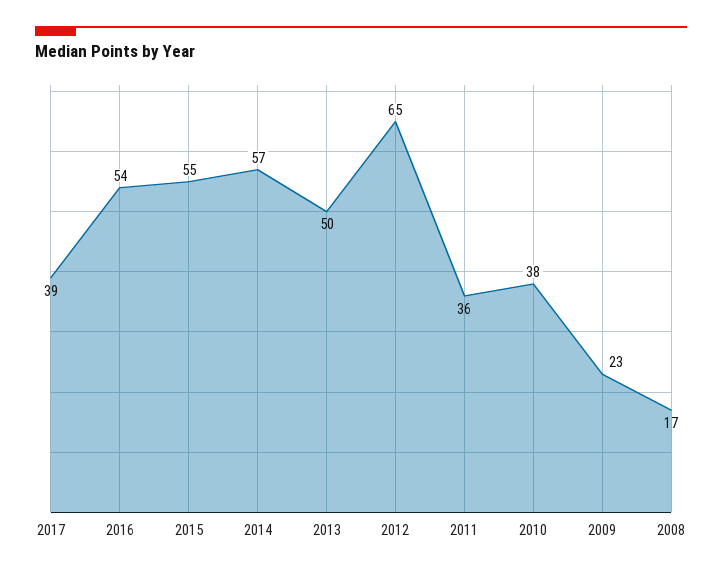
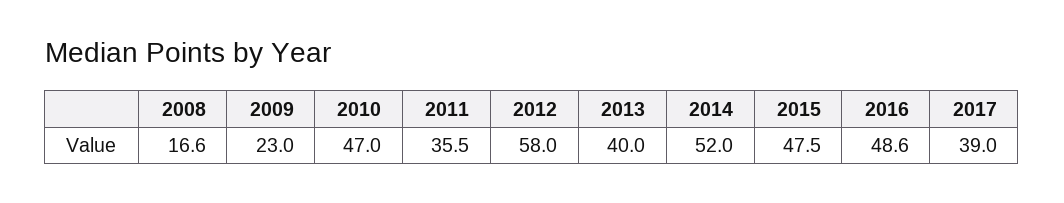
2016: 54 -> 48.6
2015: 55 -> 47.5
2014: 57 -> 52
2013: 50 -> 40
2012: 65 -> 58
2010: 38 -> 47

